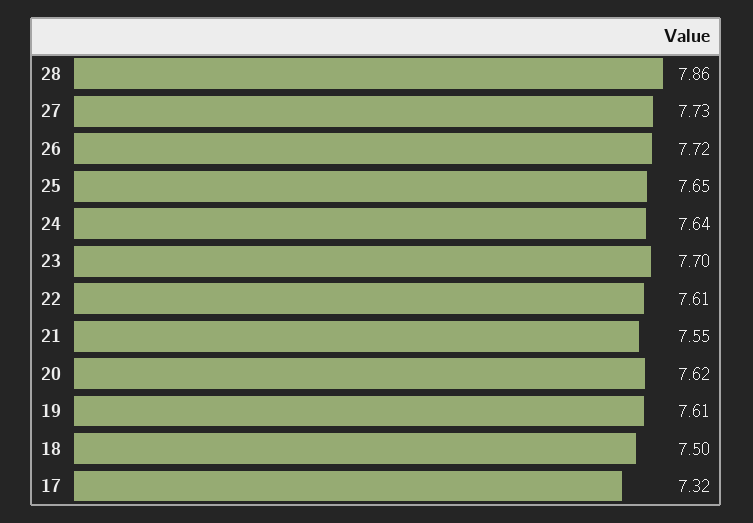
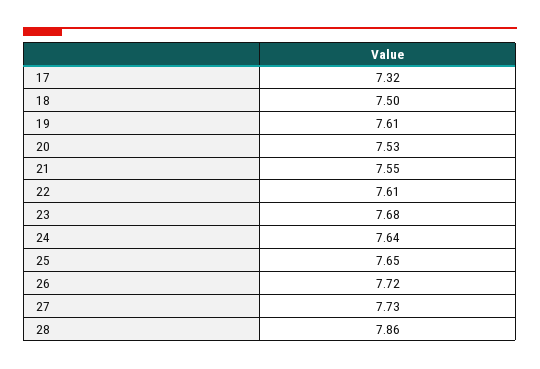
23: 7.7 -> 7.68
20: 7.62 -> 7.53

